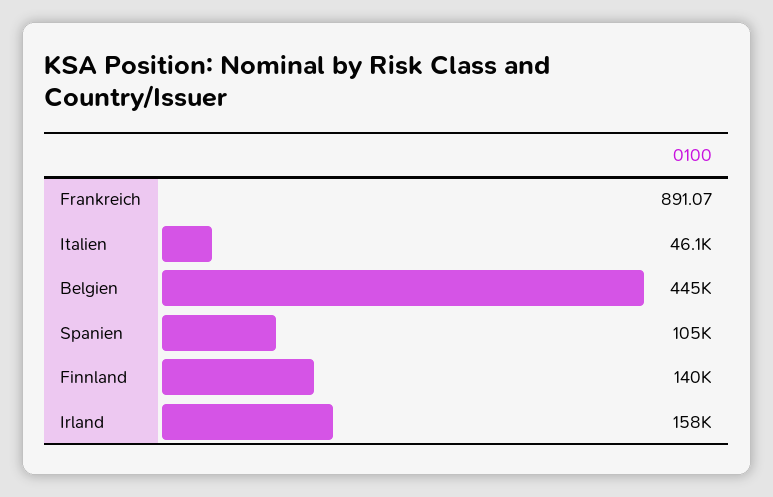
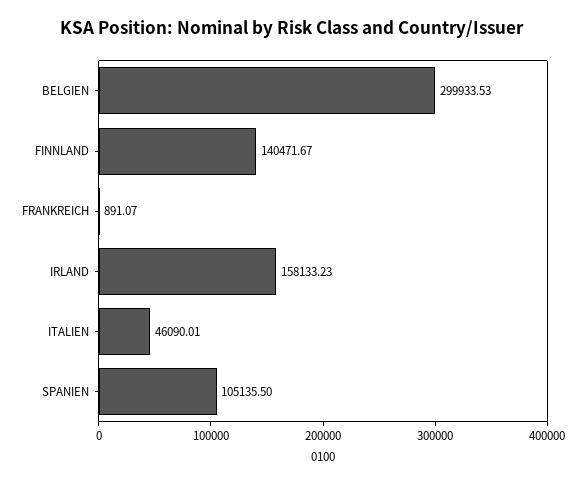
Belgien: 445000 -> 299933.53

